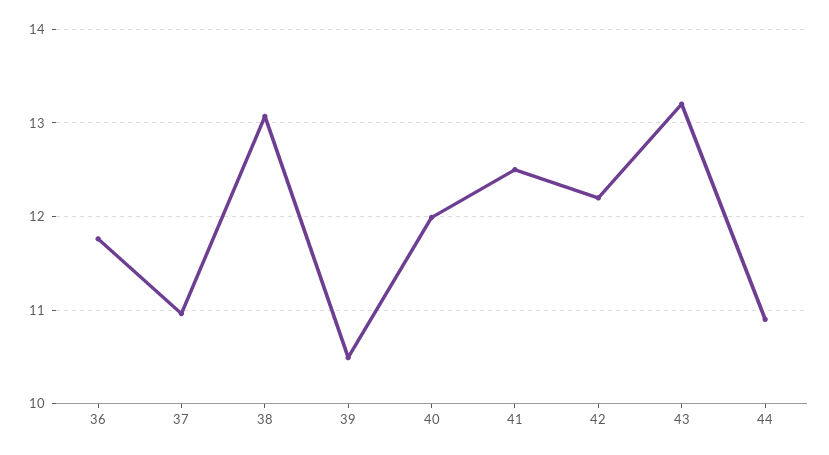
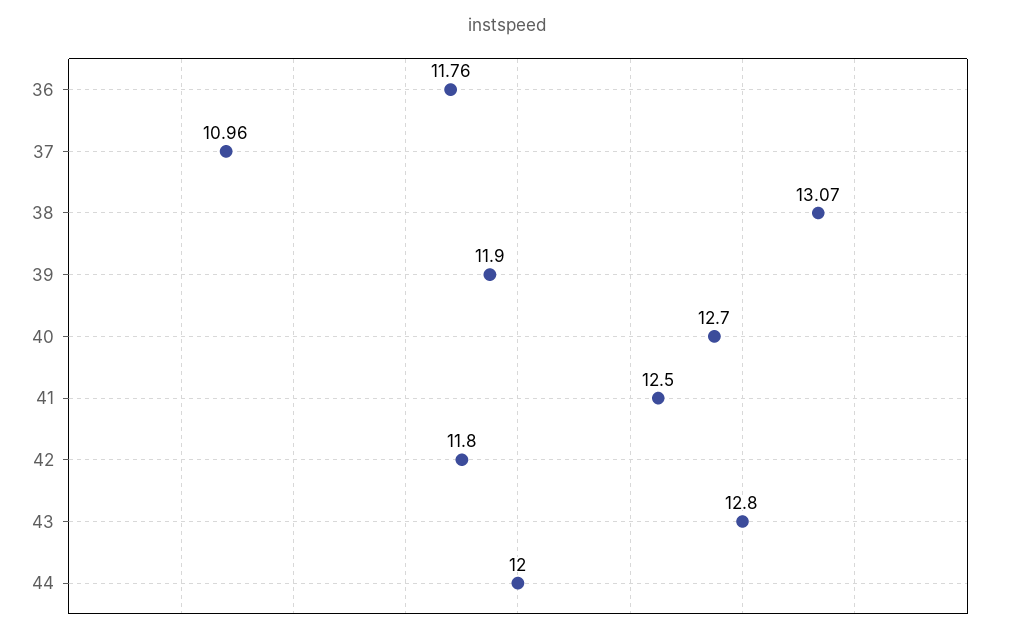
39: 10.5 -> 11.9
40: 12 -> 12.7
42: 12.2 -> 11.8
43: 13.2 -> 12.8
44: 10.9 -> 12

